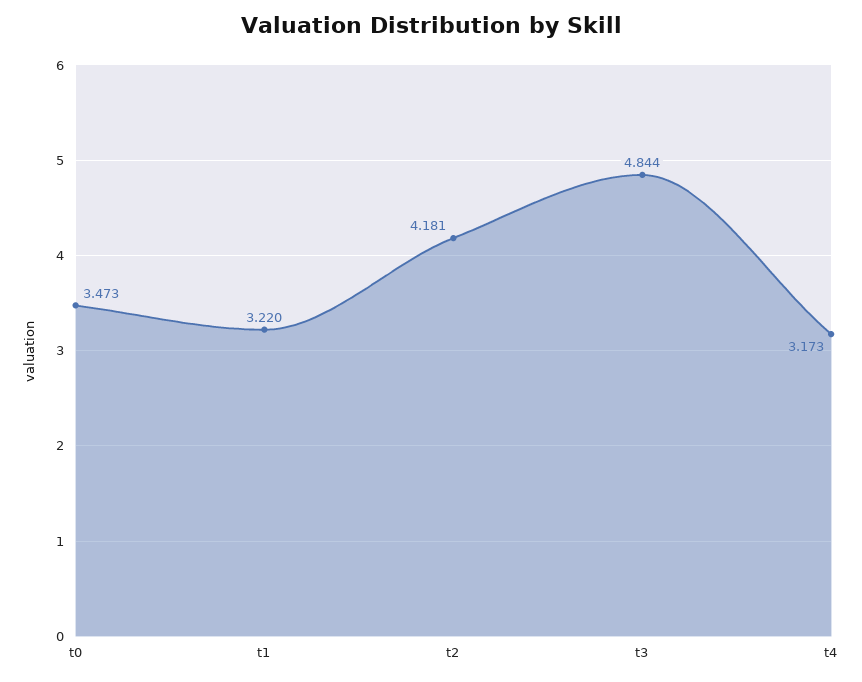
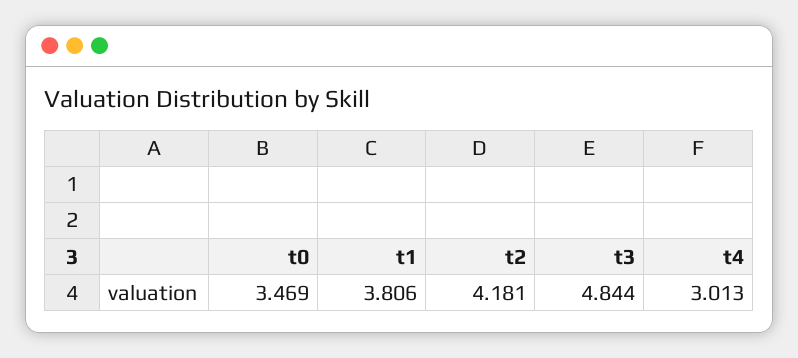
t0: 3.473 -> 3.469
t1: 3.22 -> 3.806
t4: 3.173 -> 3.013

